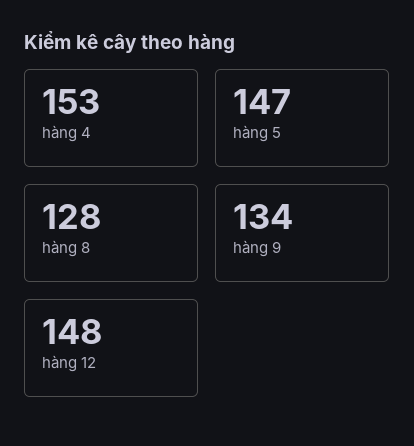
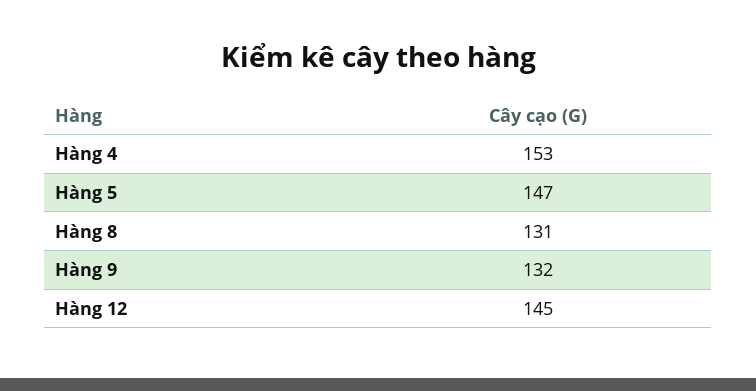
hàng 8: 128 -> 131
hàng 9: 134 -> 132
hàng 12: 148 -> 145

